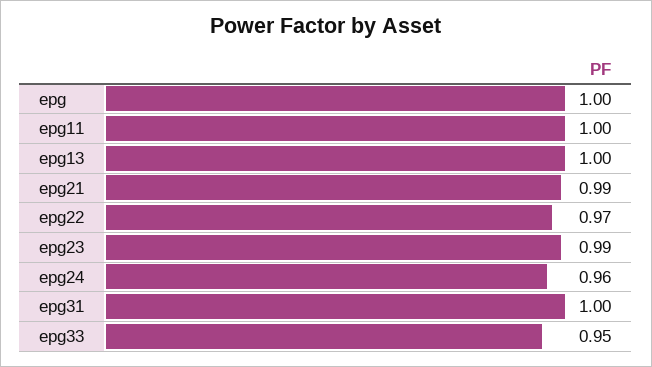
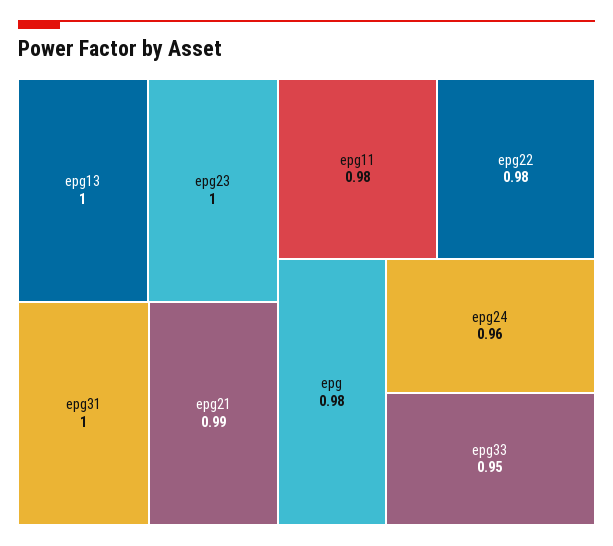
epg: 1 -> 0.98
epg11: 1 -> 0.98
epg22: 0.97 -> 0.98
epg23: 0.99 -> 1

